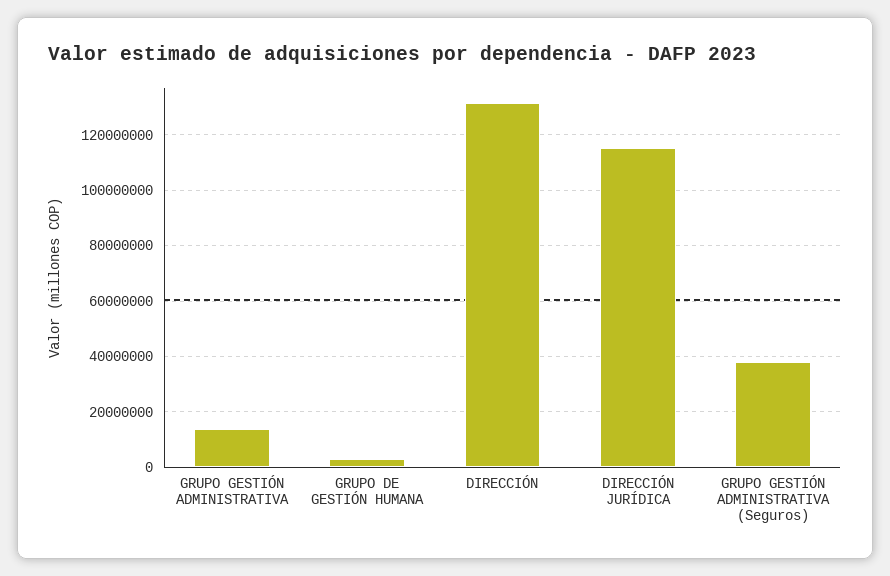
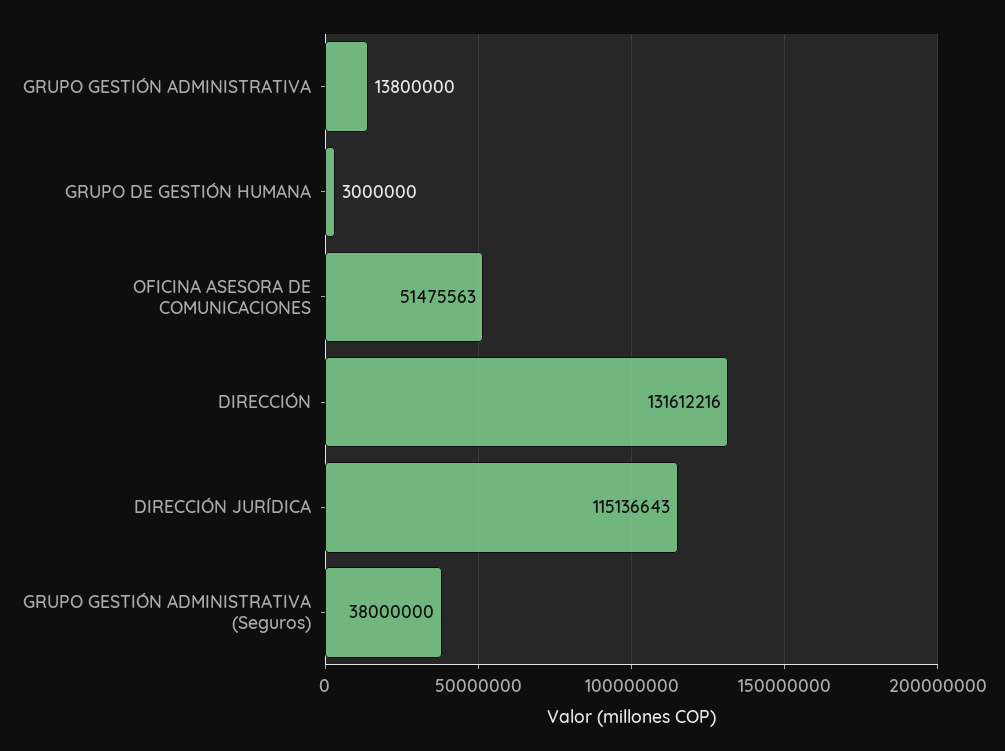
OFICINA ASESORA DE COMUNICACIONES: none -> 51475563

